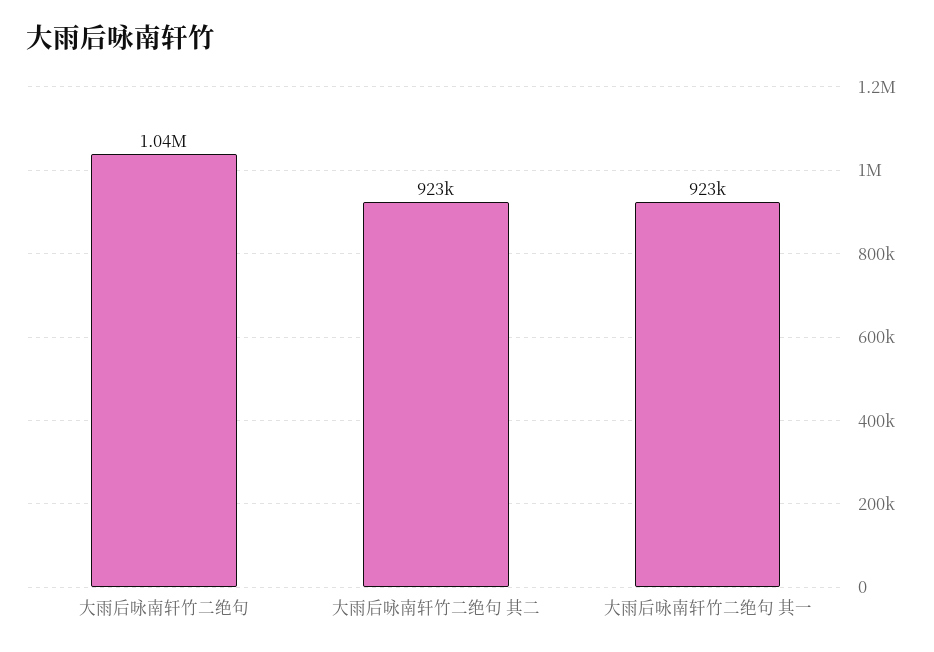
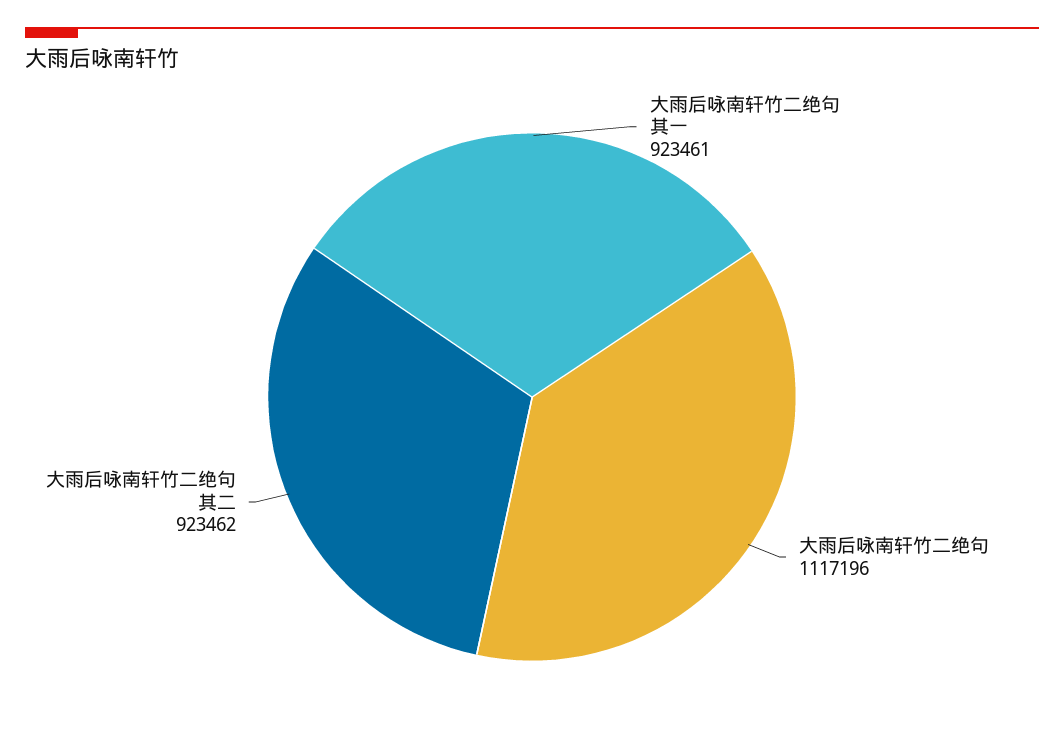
大雨后咏南轩竹二绝句: 1040000 -> 1117196

